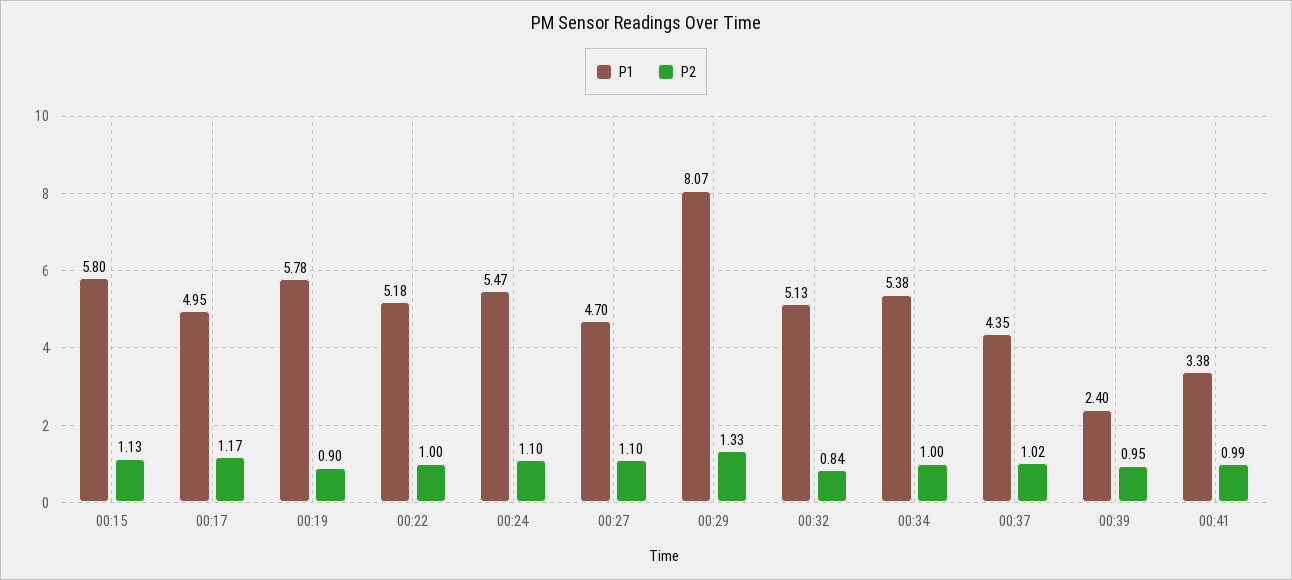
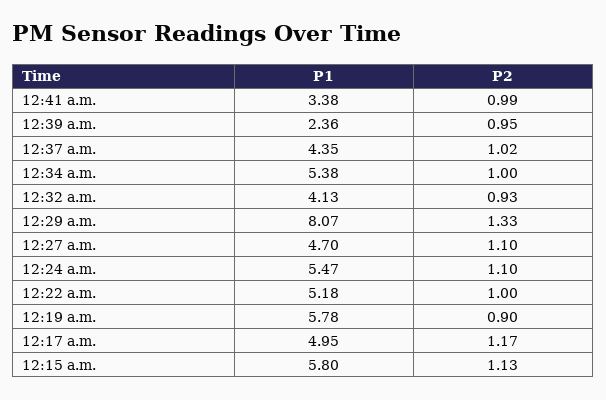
P1, 00:32: 5.13 -> 4.13
P2, 00:32: 0.84 -> 0.93
P1, 00:39: 2.4 -> 2.36

